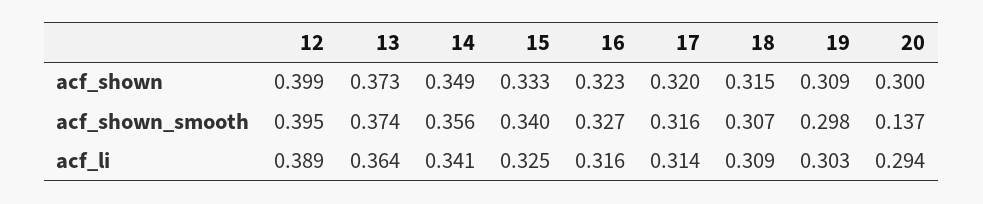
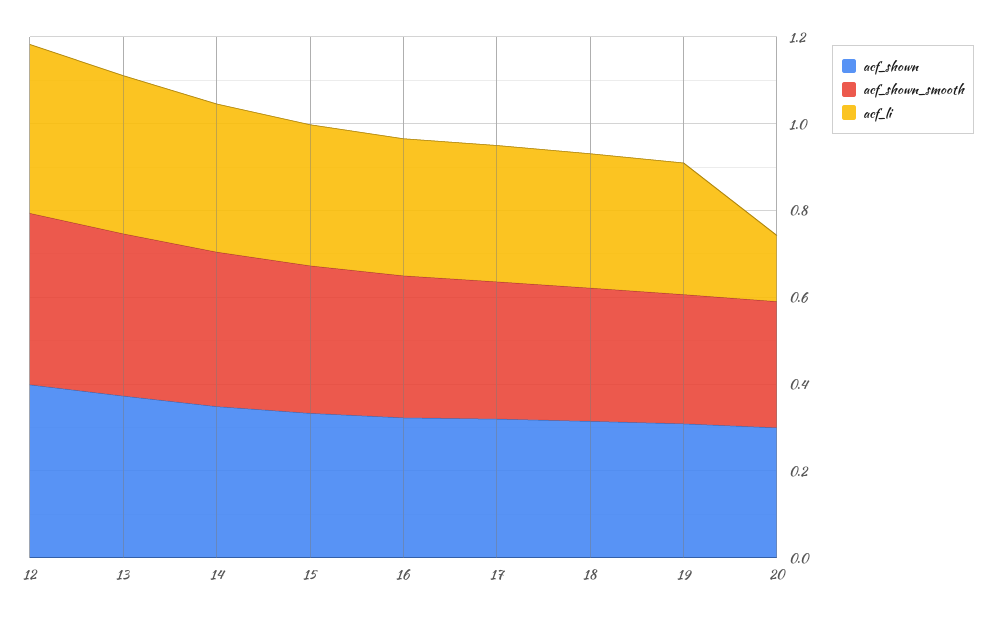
acf_shown_smooth, 20: 0.137 -> 0.3
acf_li, 20: 0.294 -> 0.15

